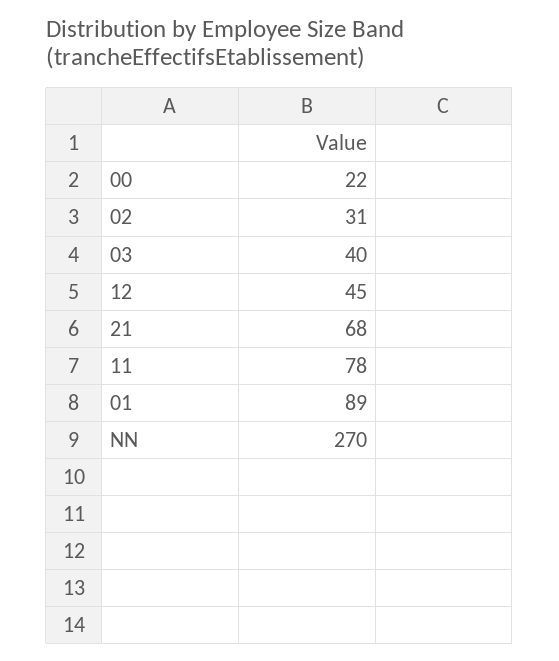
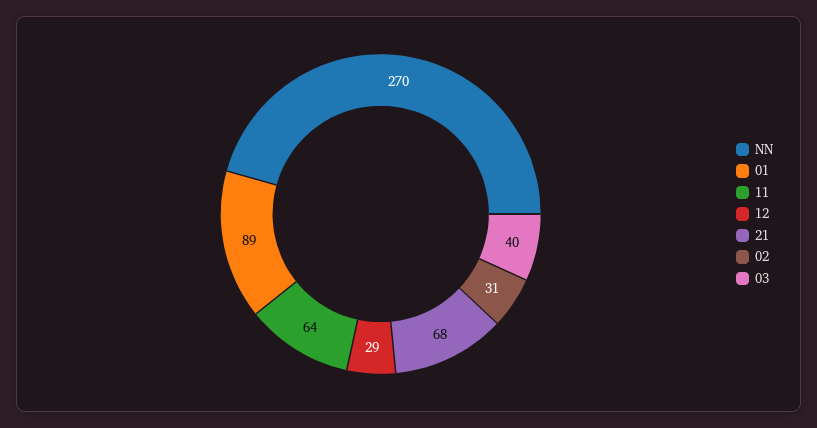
00: 22 -> none
12: 45 -> 29
11: 78 -> 64

